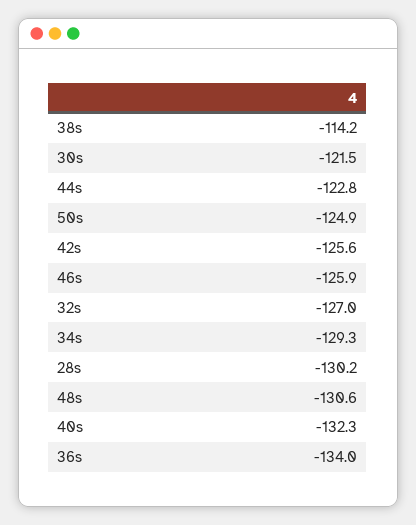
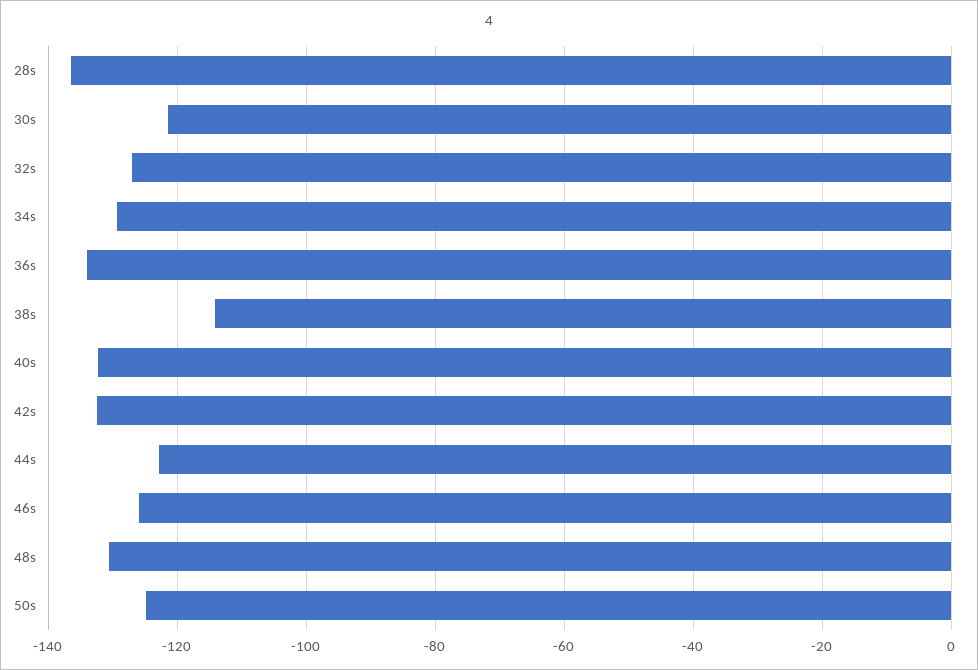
42s: -125.6 -> -132
28s: -130.2 -> -136

